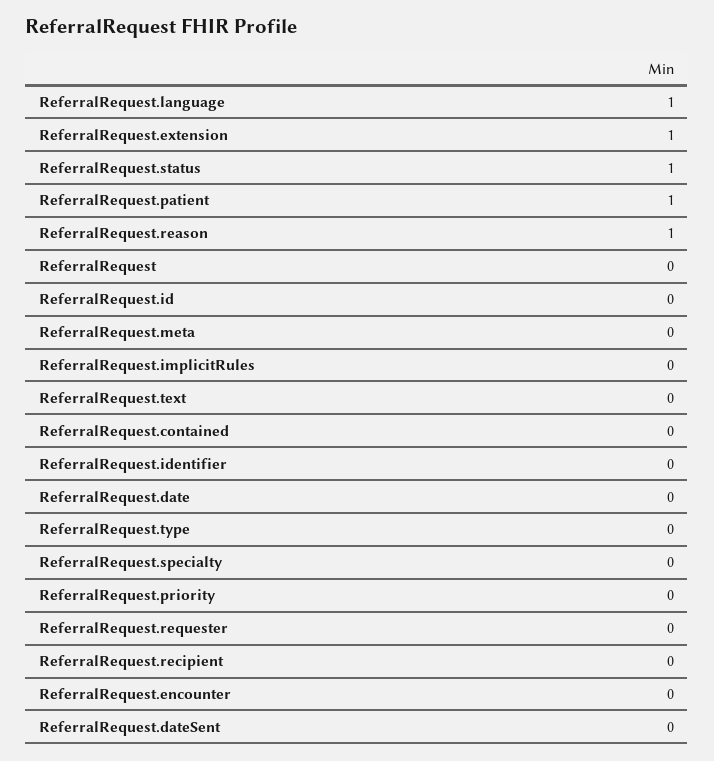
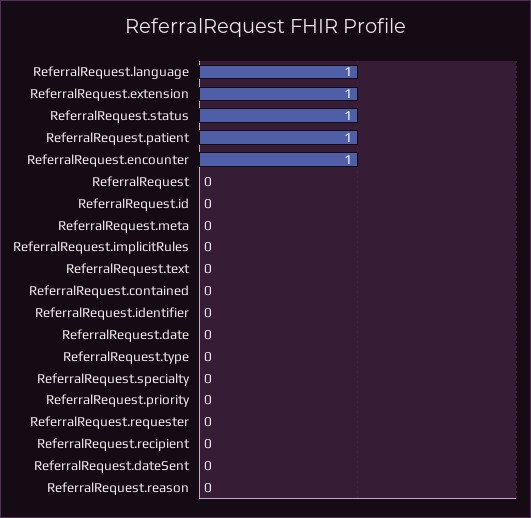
ReferralRequest.reason: 1 -> 0
ReferralRequest.encounter: 0 -> 1

